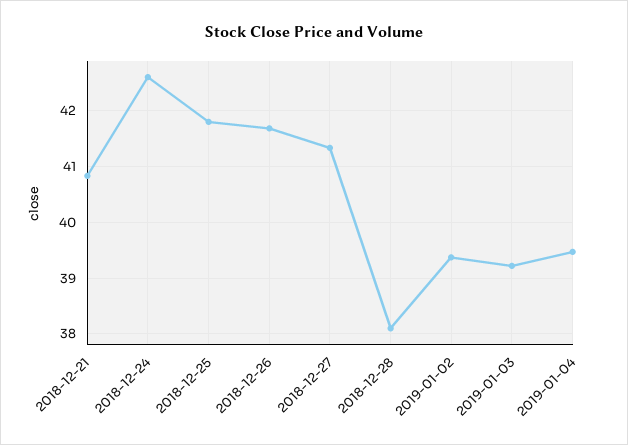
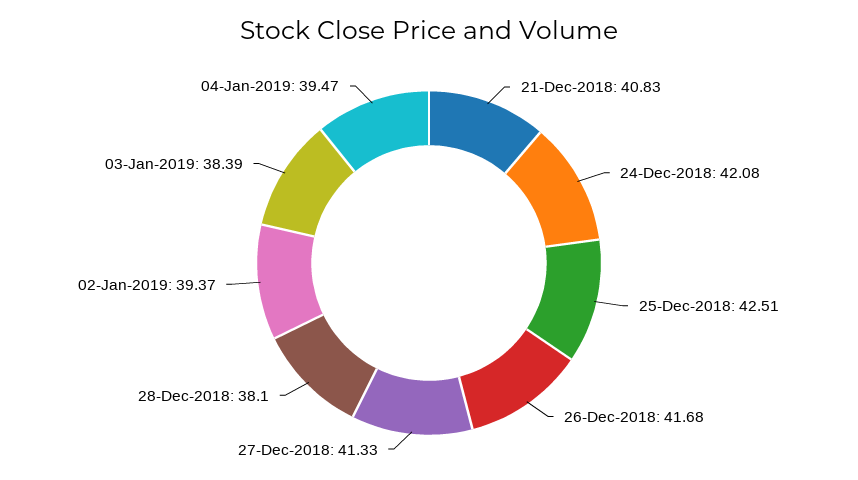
2018-12-24: 42.6 -> 42.08
2018-12-25: 41.8 -> 42.51
2019-01-03: 39.2 -> 38.39

